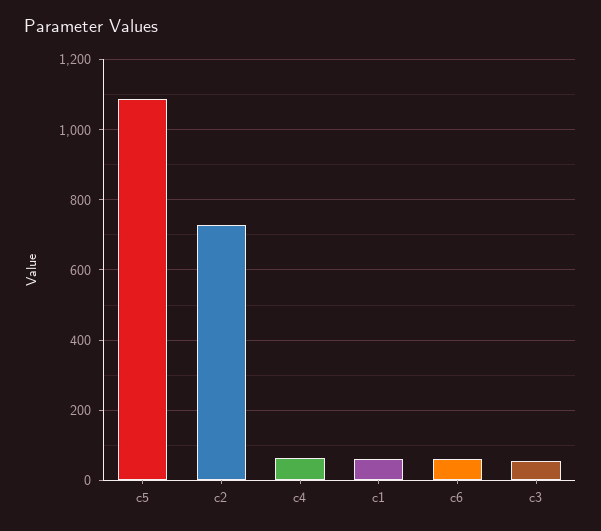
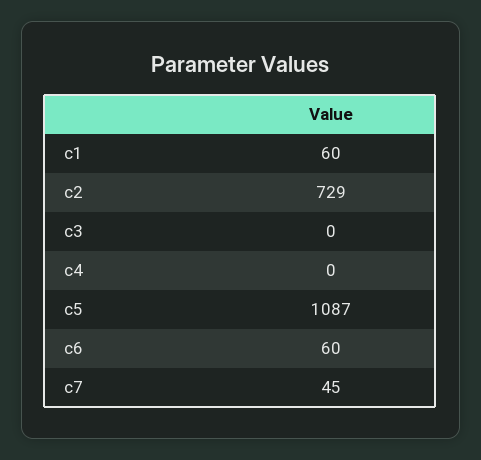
c4: 60 -> 0
c3: 60 -> 0
c7: none -> 45

